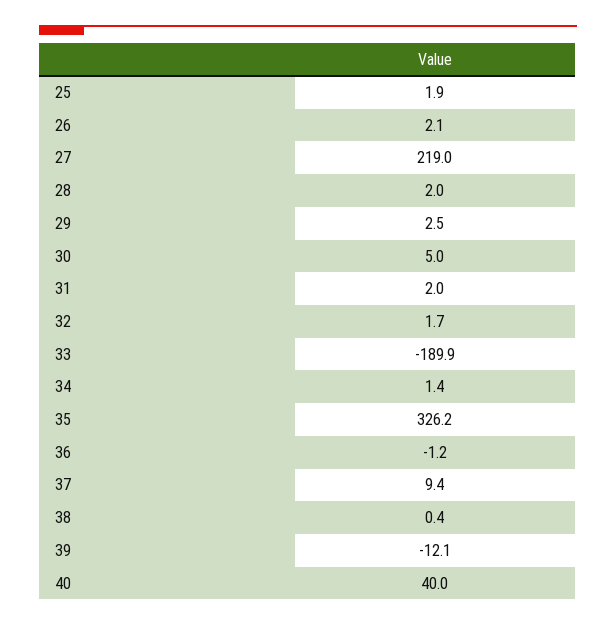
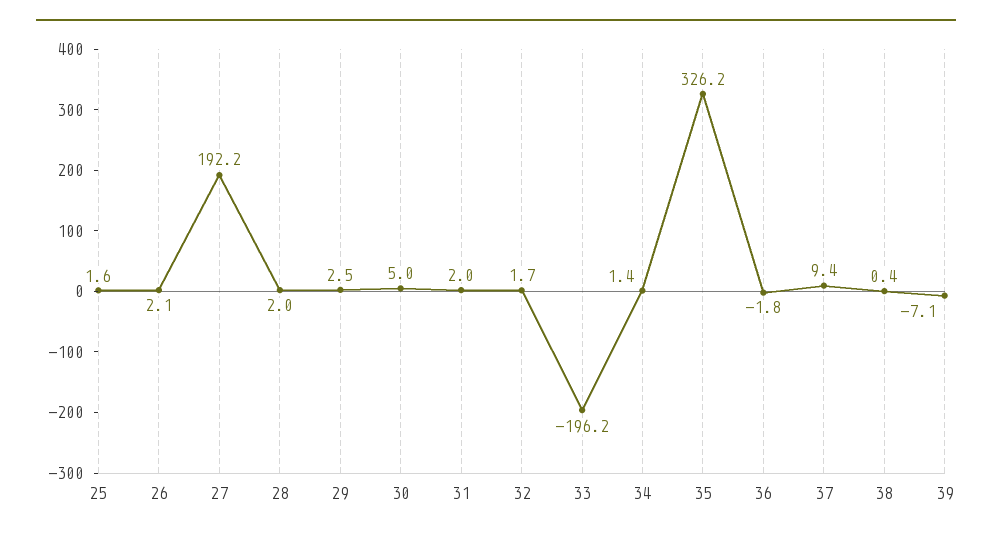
25: 1.9 -> 1.6
27: 219 -> 192.2
33: -189.9 -> -196.2
36: -1.2 -> -1.8
39: -12.1 -> -7.1
40: 40 -> none

